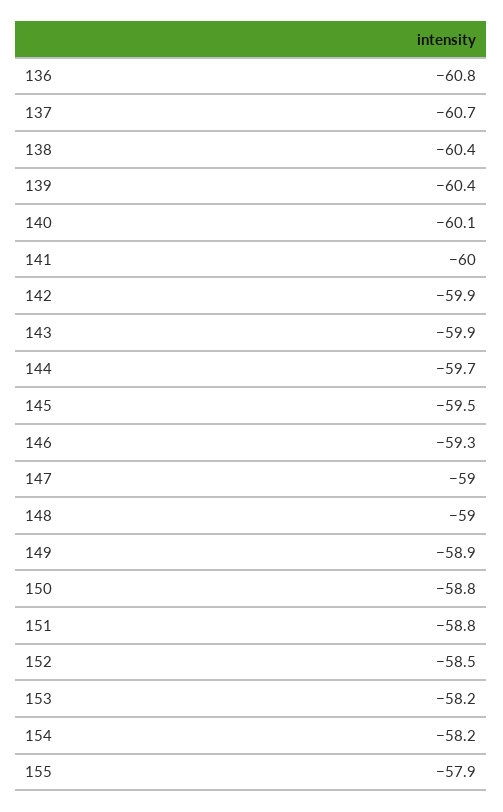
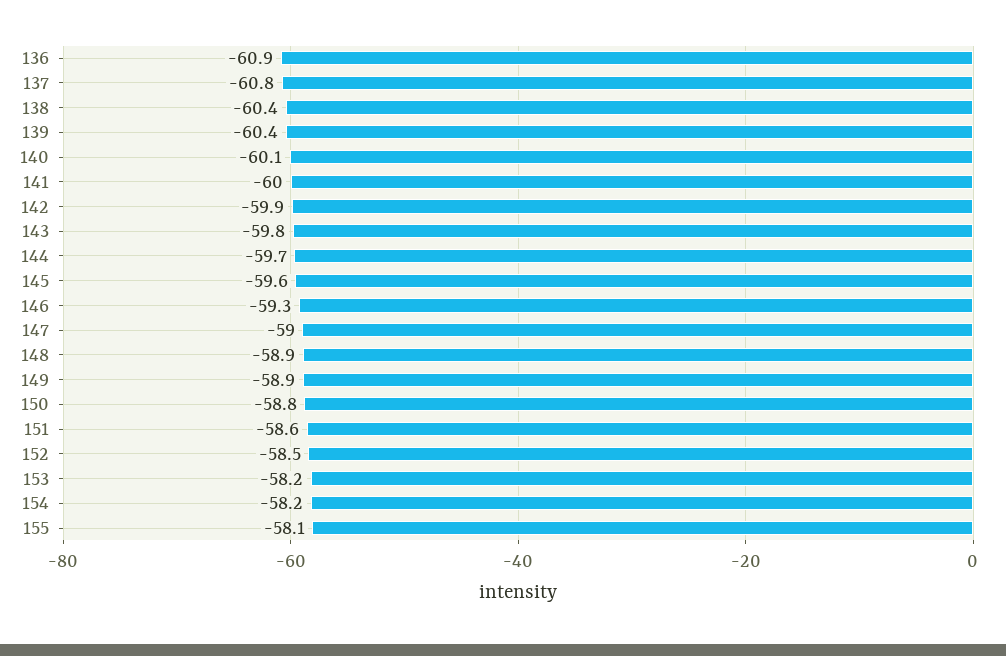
136: -60.8 -> -60.9
137: -60.7 -> -60.8
143: -59.9 -> -59.8
145: -59.5 -> -59.6
148: -59 -> -58.9
151: -58.8 -> -58.6
155: -57.9 -> -58.1

